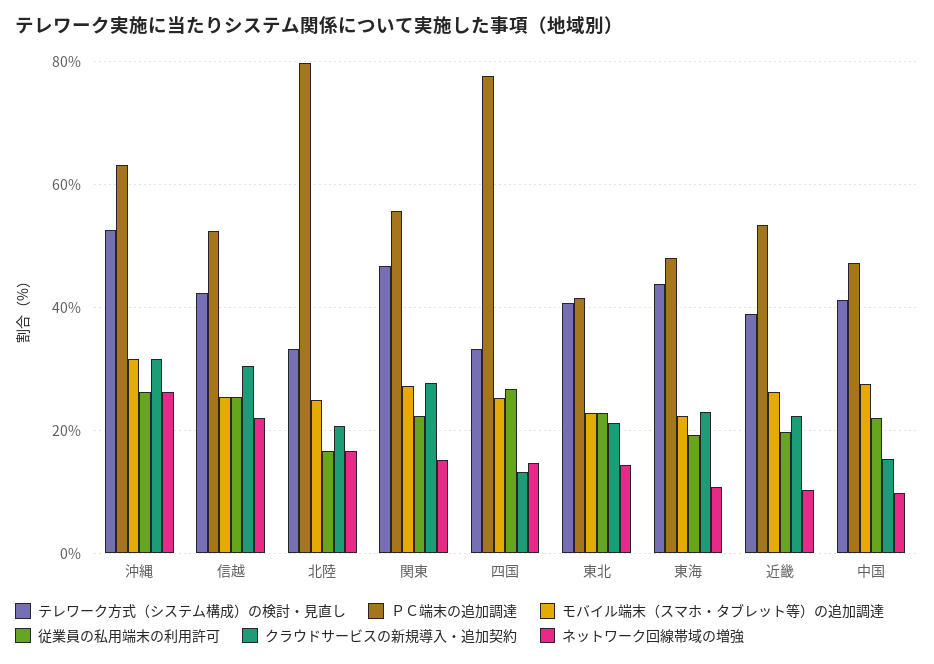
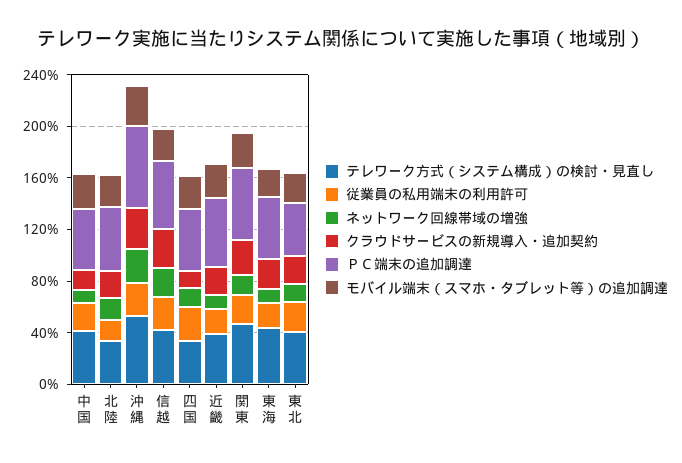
ＰＣ端末の追加調達, 北陸: 80 -> 50
ＰＣ端末の追加調達, 四国: 78 -> 50

